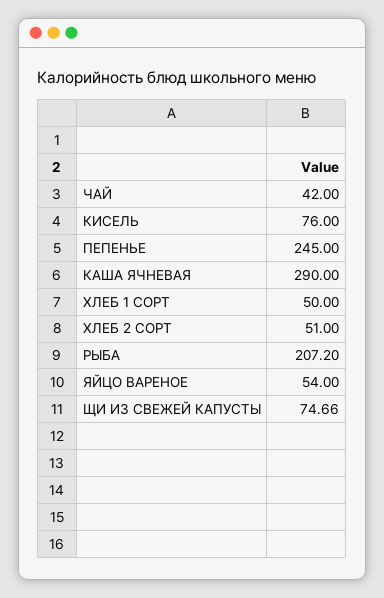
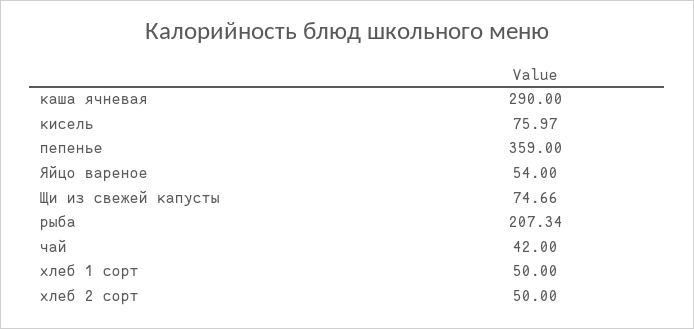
КИСЕЛЬ: 76 -> 75.97
ПЕПЕНЬЕ: 245 -> 359
ХЛЕБ 2 СОРТ: 51 -> 50
РЫБА: 207.2 -> 207.34

